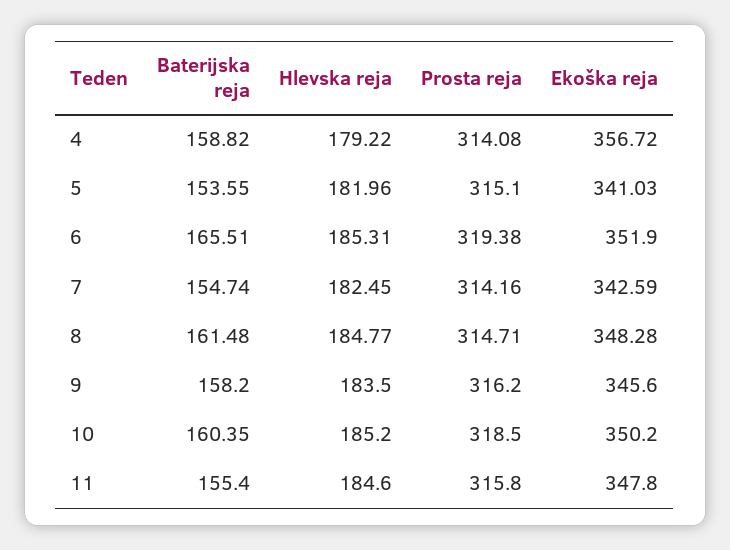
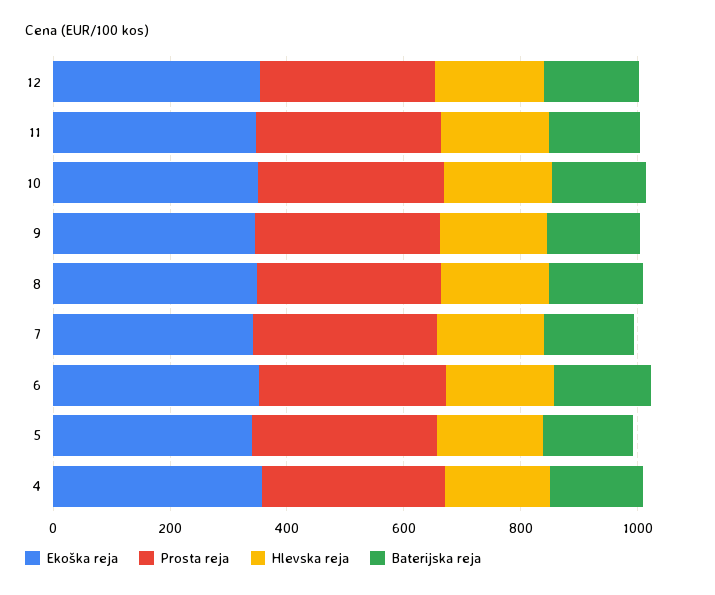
Ekoška reja, 12: none -> 350
Prosta reja, 12: none -> 300
Hlevska reja, 12: none -> 200
Baterijska reja, 12: none -> 150

